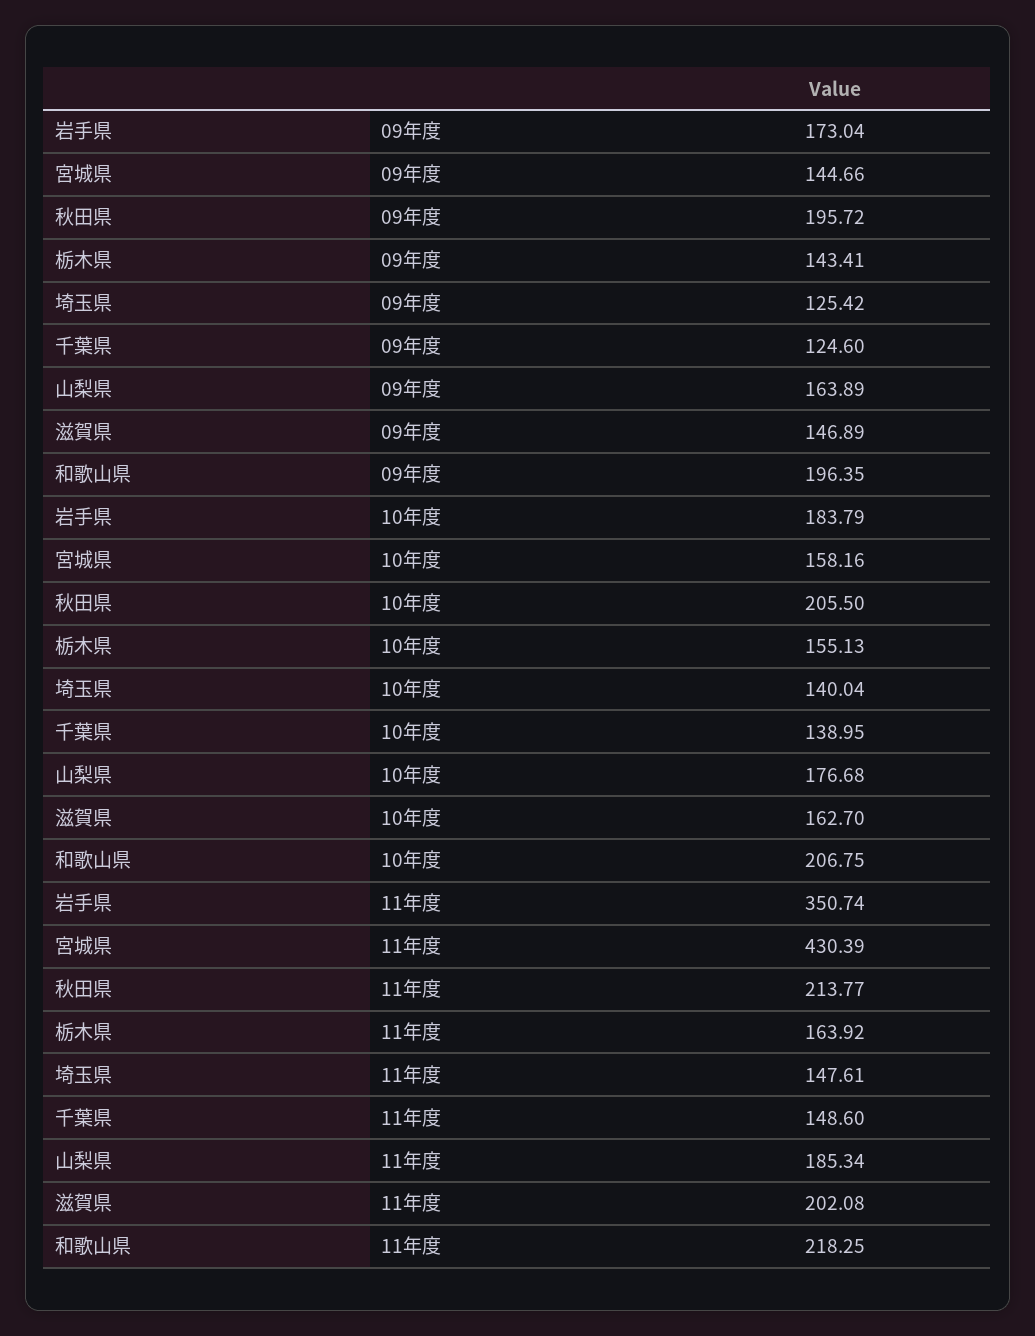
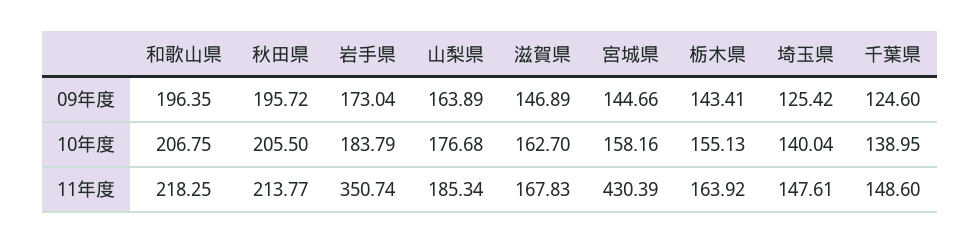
滋賀県, 11年度: 202.08 -> 167.83

